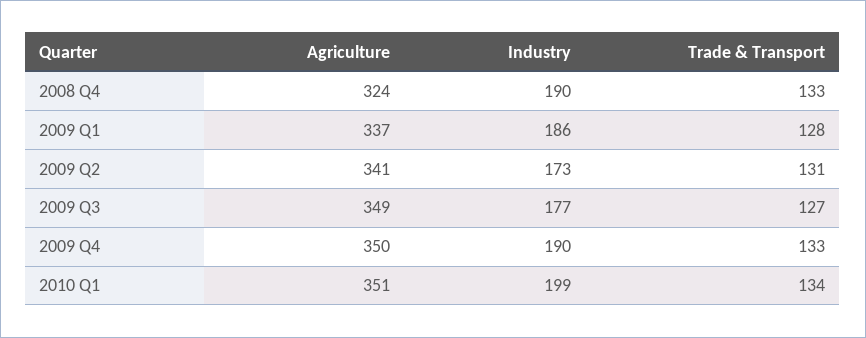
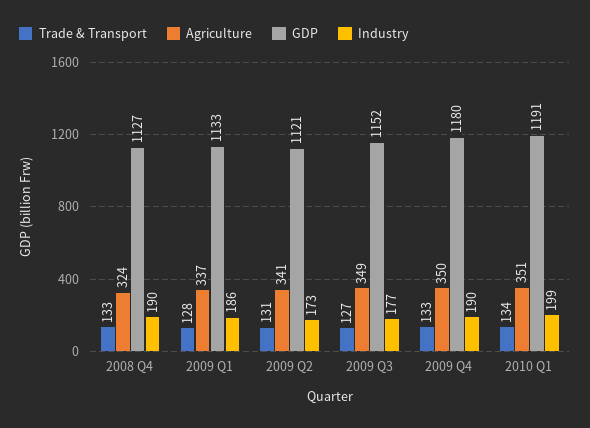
GDP, 2008 Q4: none -> 1127
GDP, 2009 Q1: none -> 1133
GDP, 2009 Q2: none -> 1121
GDP, 2009 Q3: none -> 1152
GDP, 2009 Q4: none -> 1180
GDP, 2010 Q1: none -> 1191

